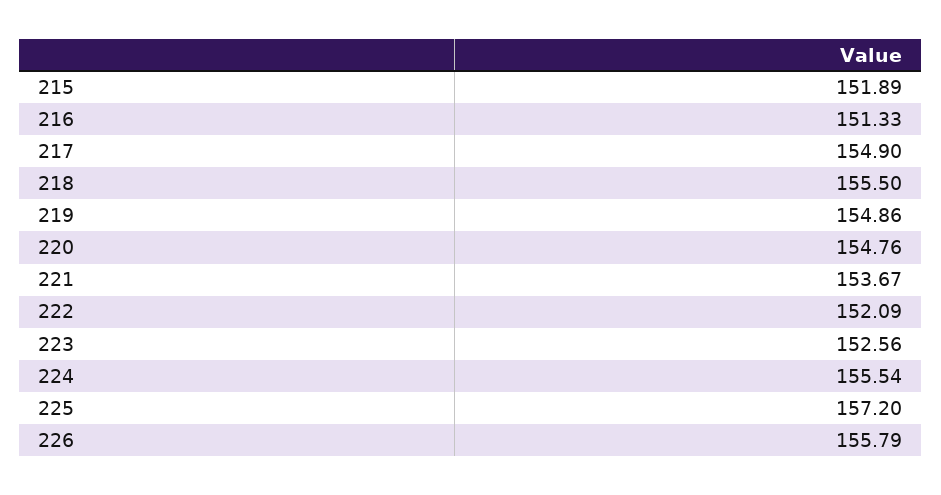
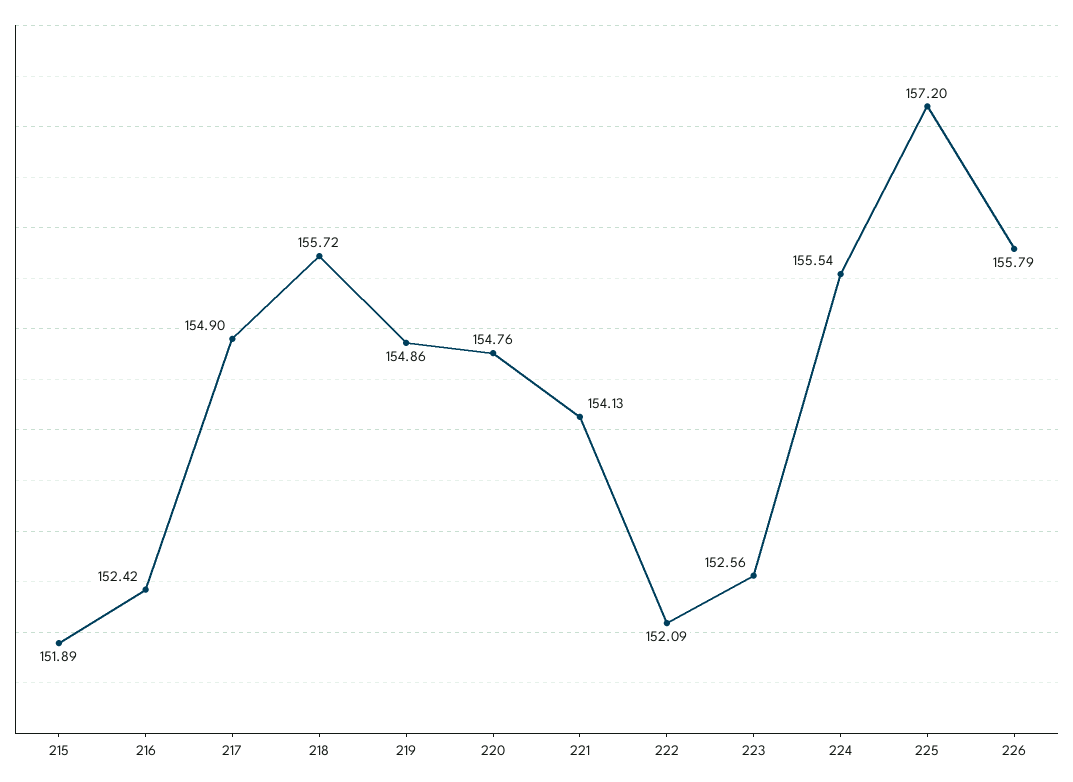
216: 151.33 -> 152.42
218: 155.5 -> 155.72
221: 153.67 -> 154.13

